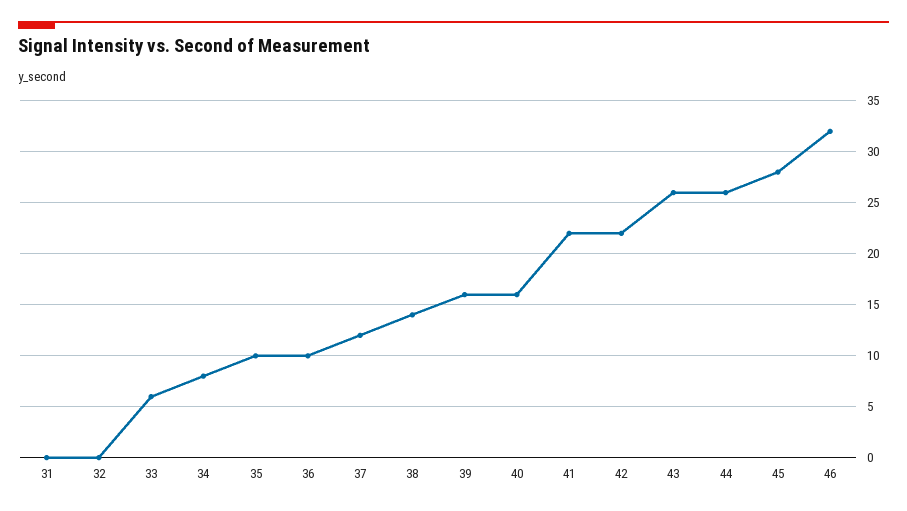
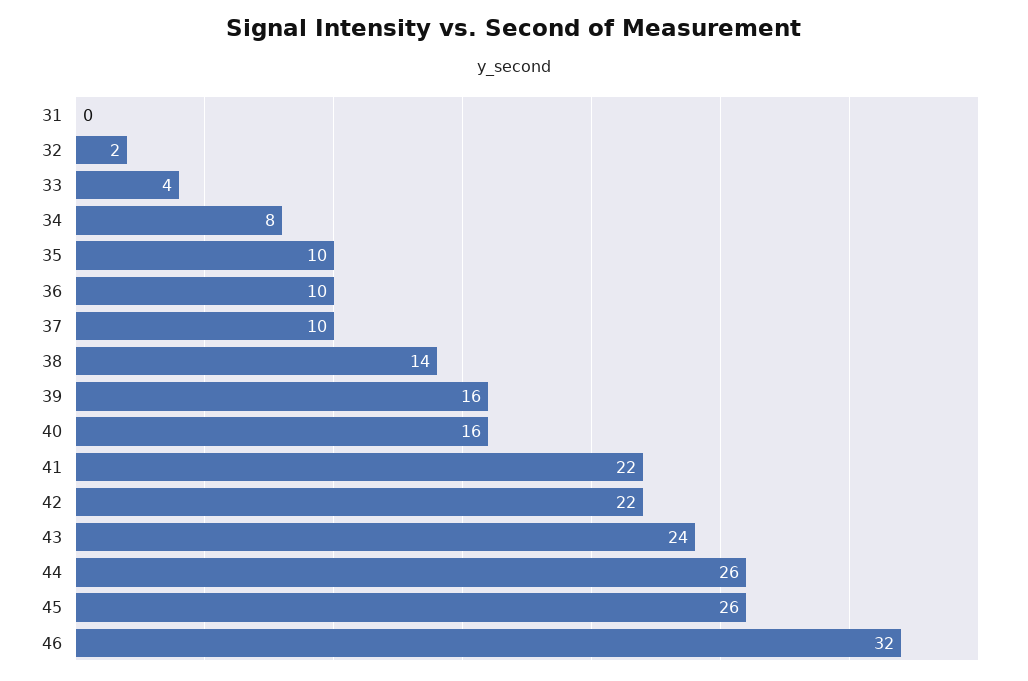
32: 0 -> 2
33: 6 -> 4
37: 12 -> 10
43: 26 -> 24
45: 28 -> 26

